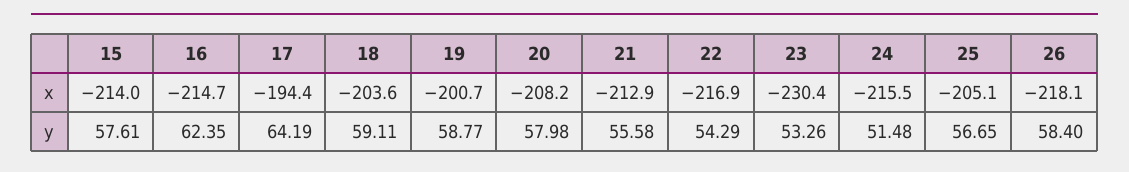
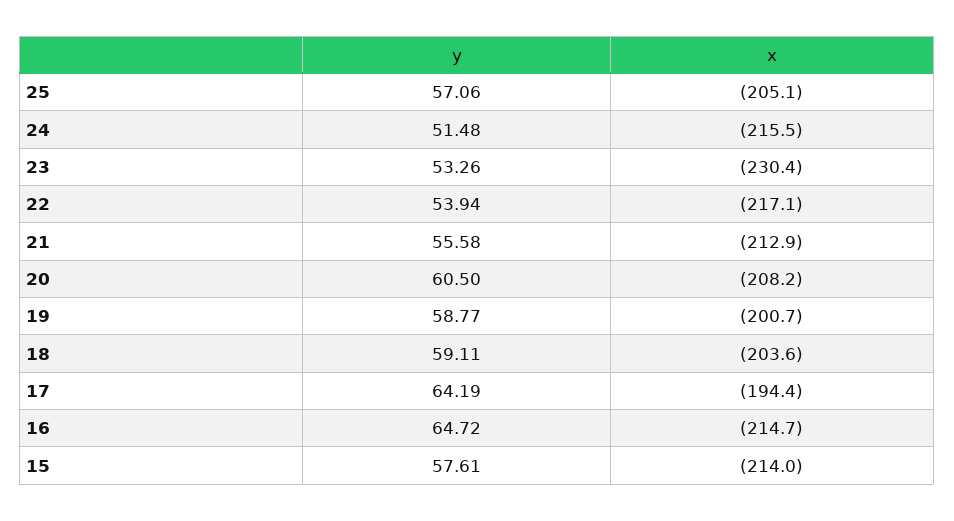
22, x: -216.9 -> -217.1
26, x: -218.1 -> none
16, y: 62.35 -> 64.72
20, y: 57.98 -> 60.5
22, y: 54.29 -> 53.94
25, y: 56.65 -> 57.06
26, y: 58.4 -> none

